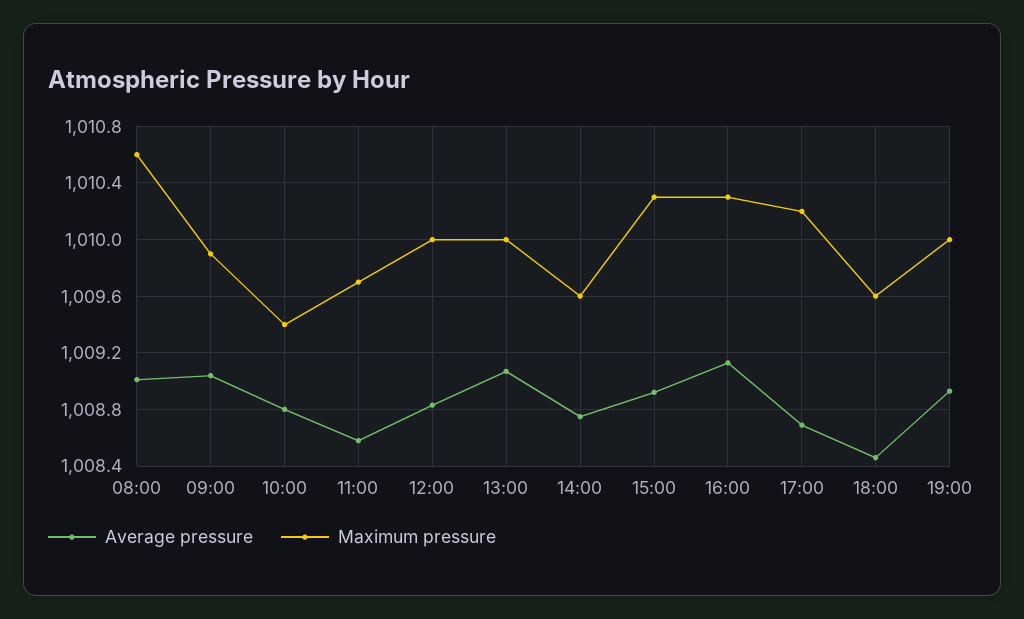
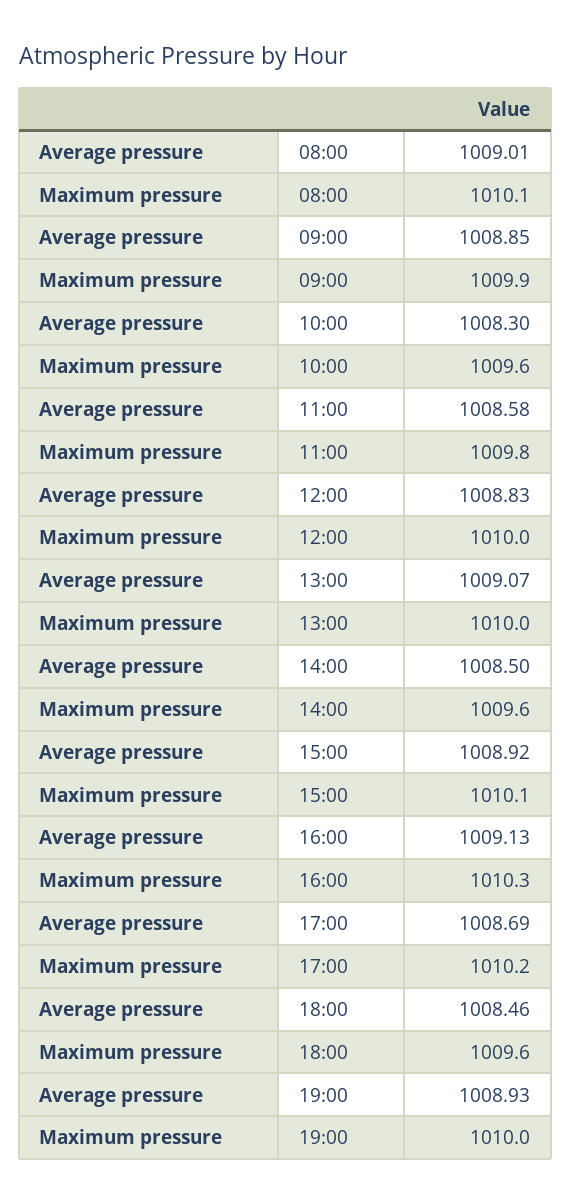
Maximum pressure, 08:00: 1010.6 -> 1010.1
Average pressure, 09:00: 1009.05 -> 1008.85
Average pressure, 10:00: 1008.8 -> 1008.3
Maximum pressure, 10:00: 1009.4 -> 1009.6
Maximum pressure, 11:00: 1009.7 -> 1009.8
Average pressure, 14:00: 1008.75 -> 1008.5
Maximum pressure, 15:00: 1010.3 -> 1010.1

